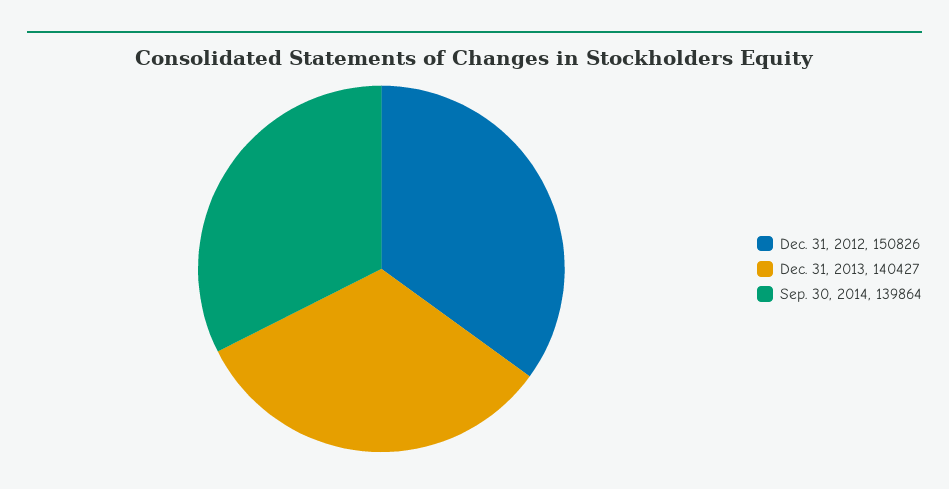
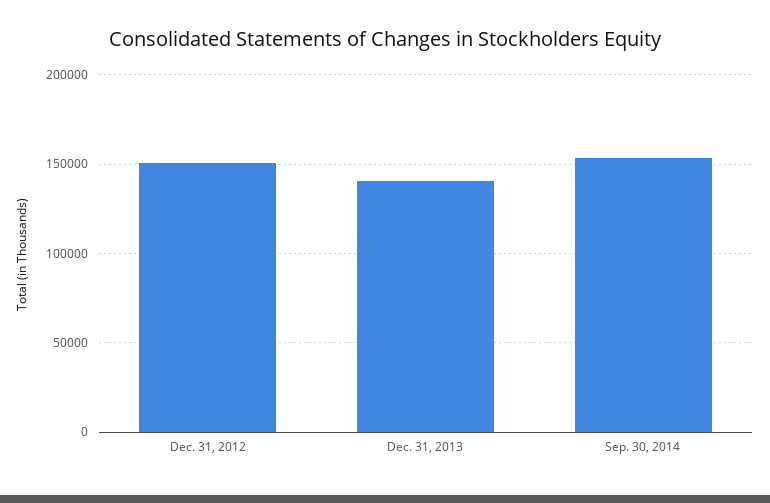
Sep. 30, 2014: 139864 -> 155000

